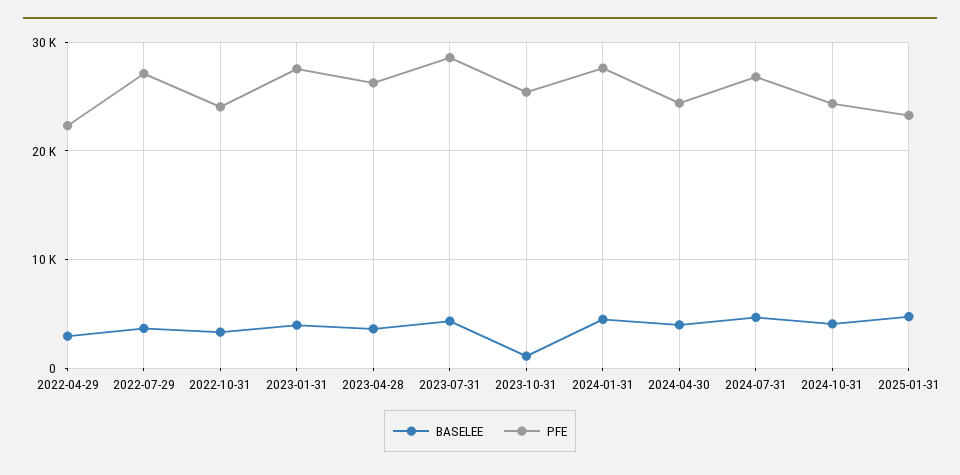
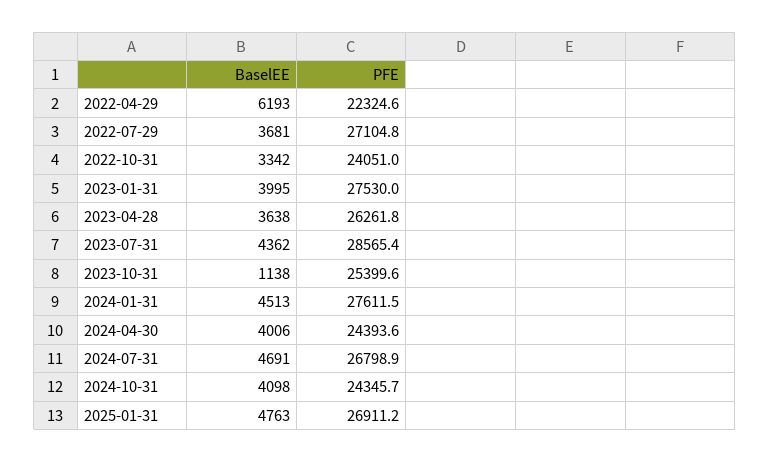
BASELEE, 2022-04-29: 3000 -> 6193
PFE, 2025-01-31: 23000 -> 26911.2

